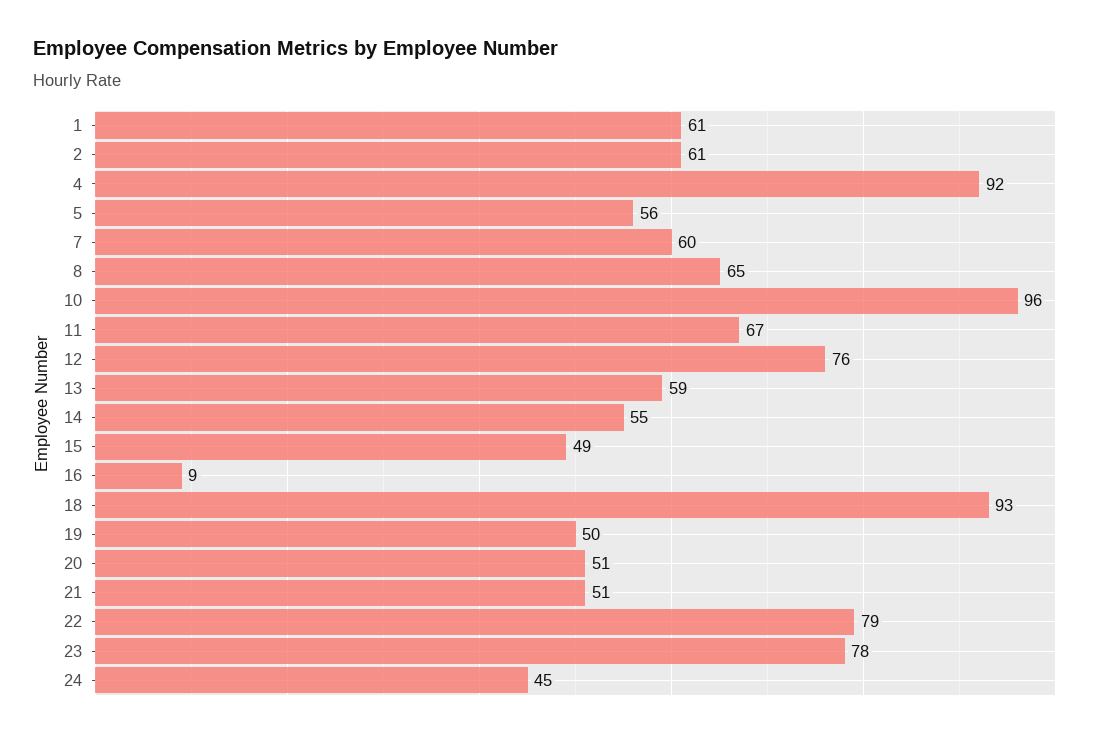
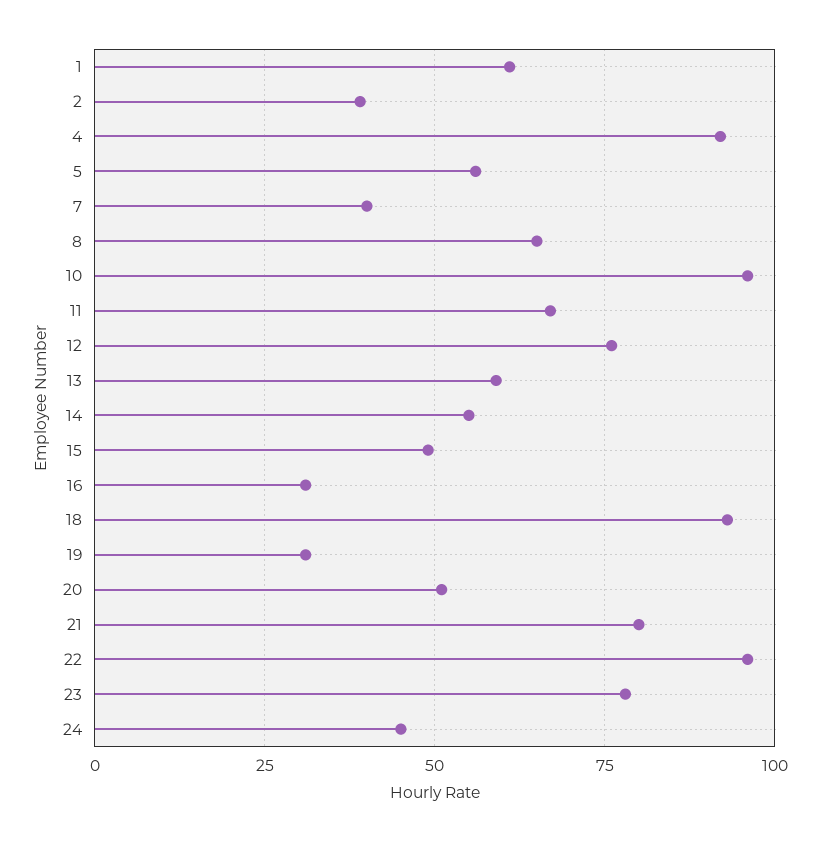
2: 61 -> 40
7: 60 -> 40
16: 9 -> 30
19: 50 -> 30
21: 51 -> 80
22: 79 -> 95

